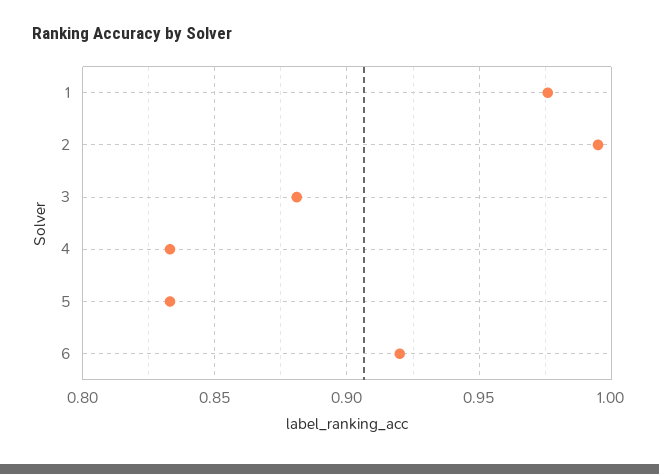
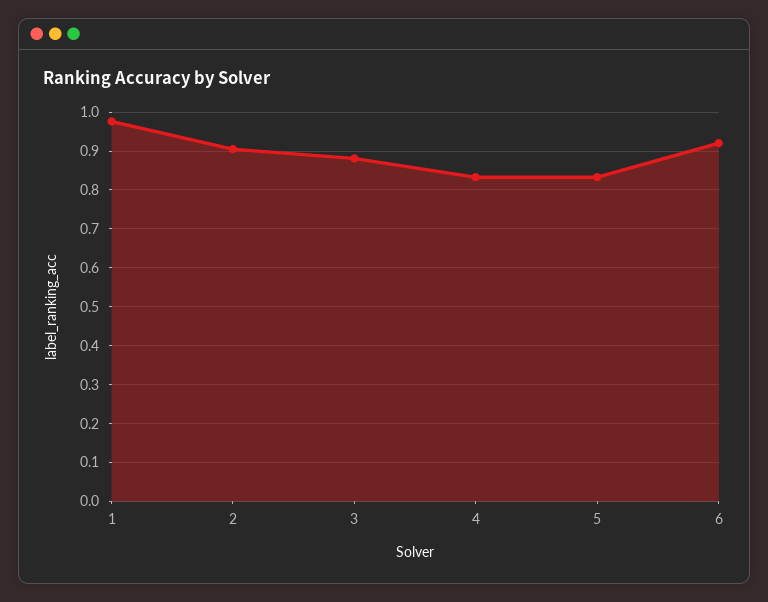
2: 0.995 -> 0.9

